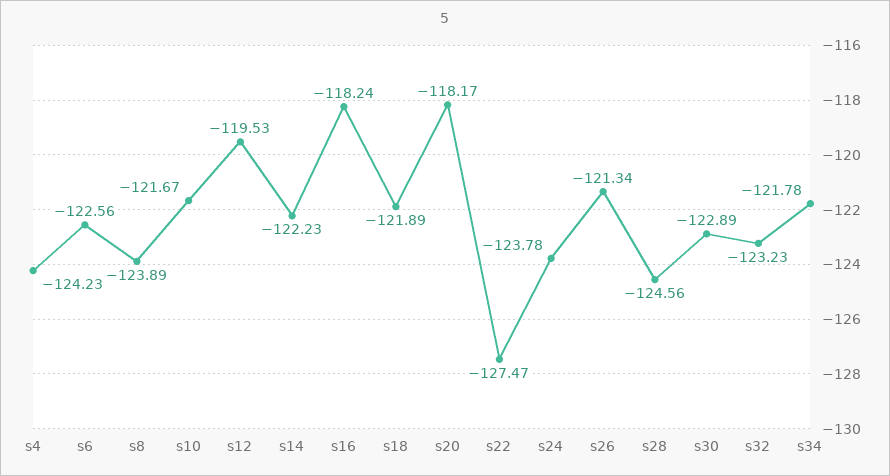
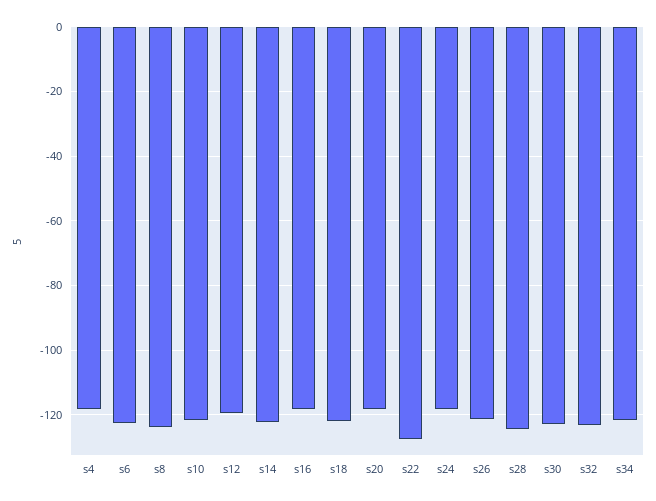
s4: -124.23 -> -118
s24: -123.78 -> -118

